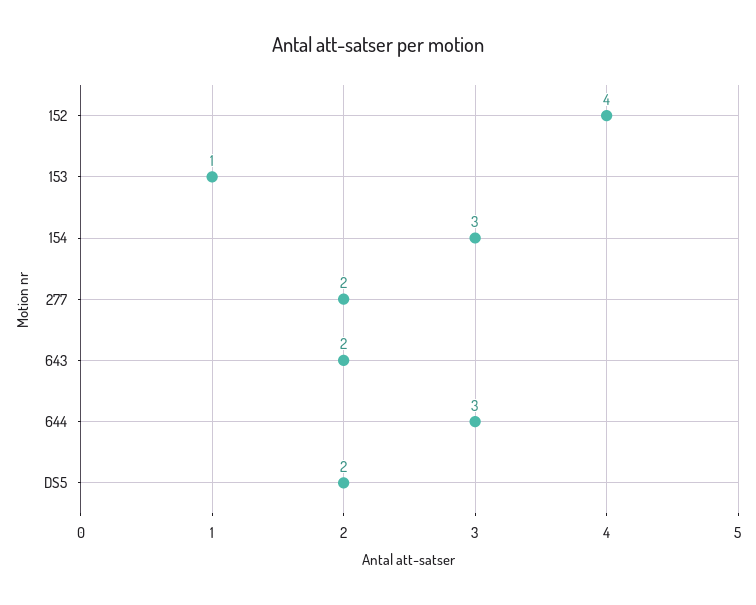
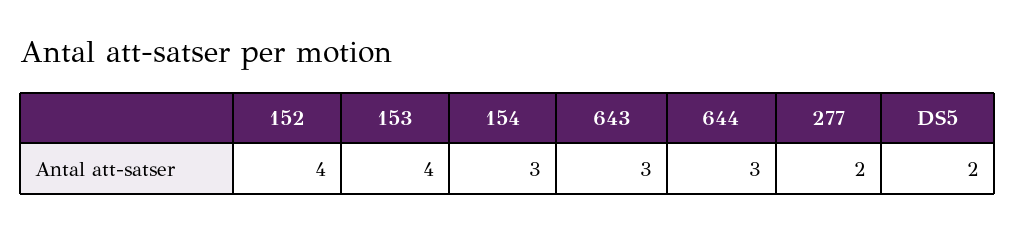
153: 1 -> 4
643: 2 -> 3

